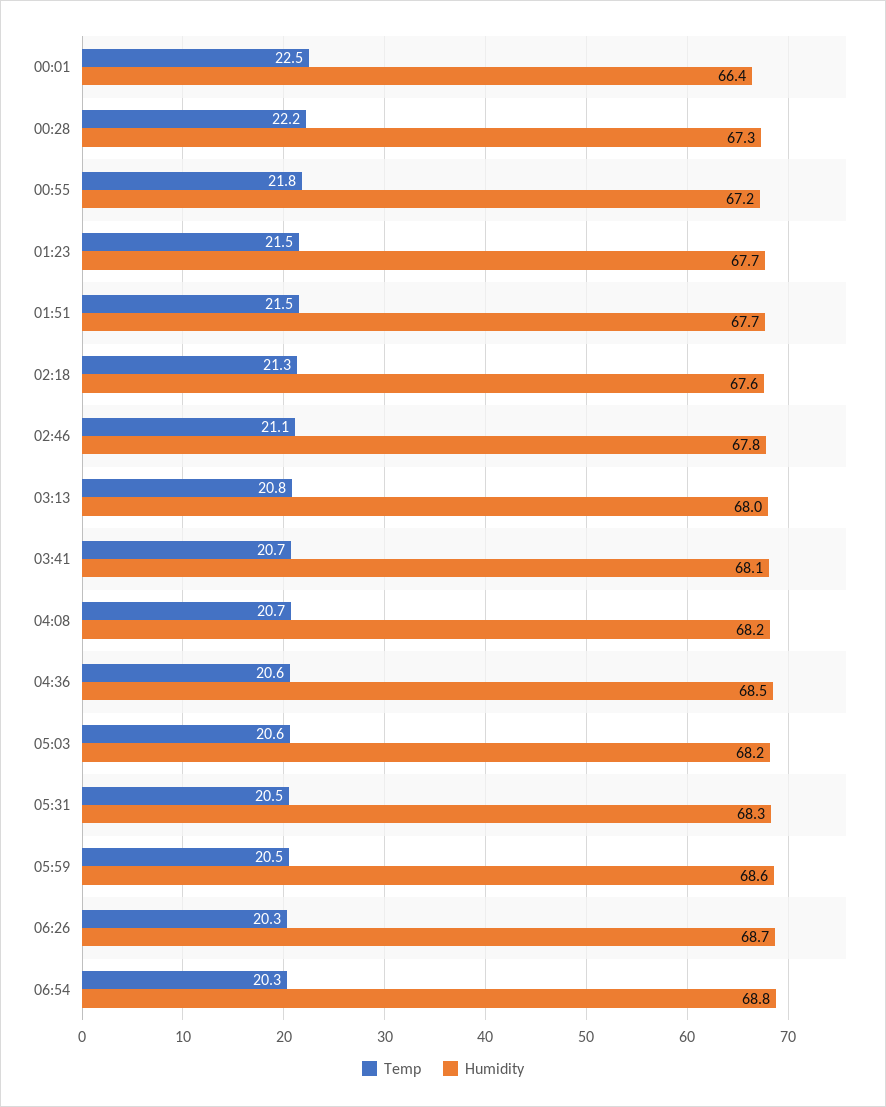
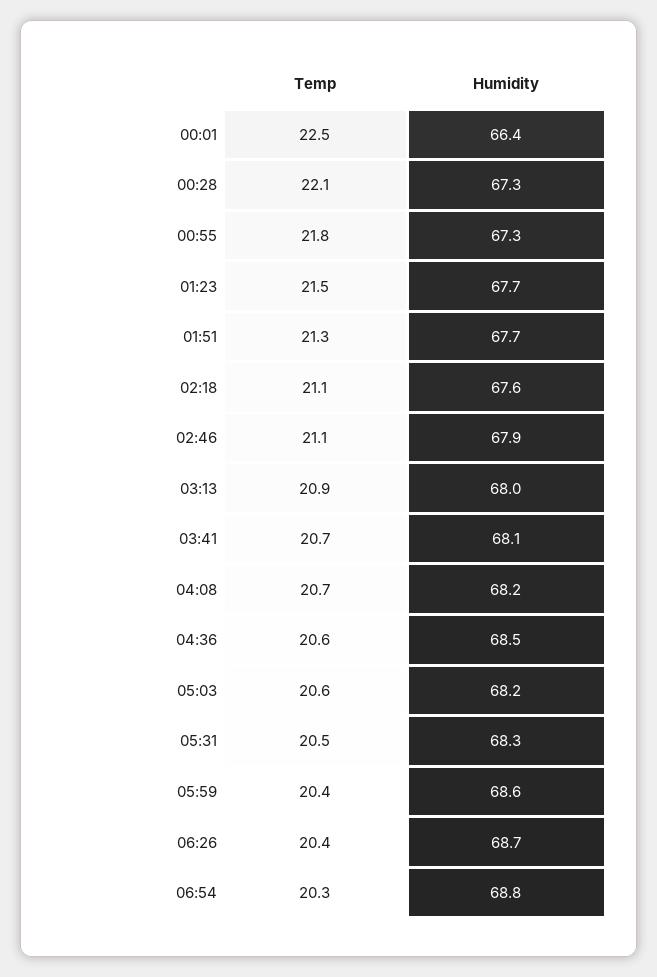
Temp, 00:28: 22.2 -> 22.1
Humidity, 00:55: 67.2 -> 67.3
Temp, 01:51: 21.5 -> 21.3
Temp, 02:18: 21.3 -> 21.1
Humidity, 02:46: 67.8 -> 67.9
Temp, 03:13: 20.8 -> 20.9
Temp, 05:59: 20.5 -> 20.4
Temp, 06:26: 20.3 -> 20.4

